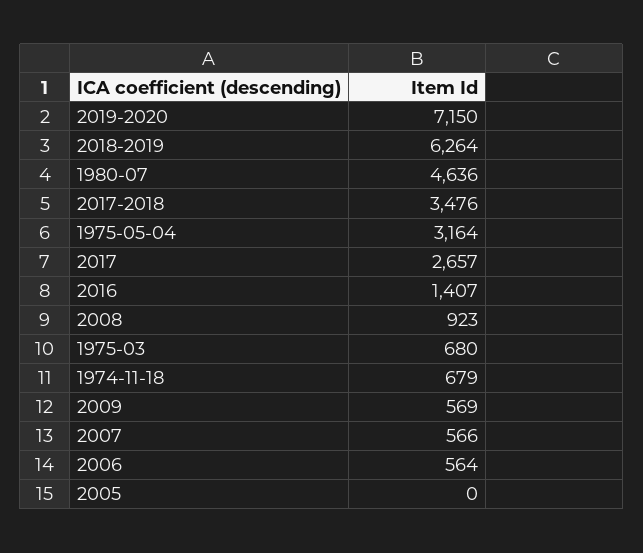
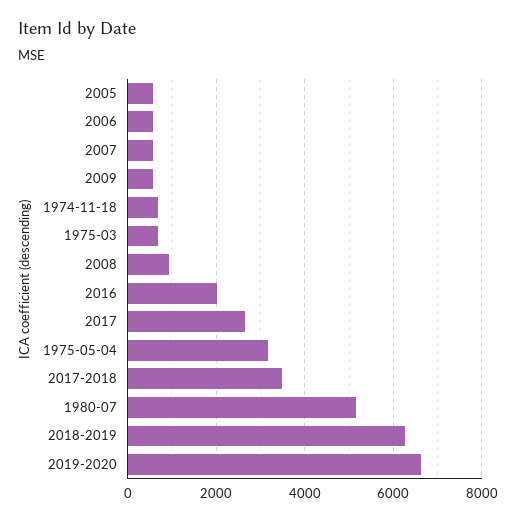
2019-2020: 7150 -> 6600
1980-07: 4636 -> 5200
2016: 1407 -> 2000
2005: 0 -> 600

